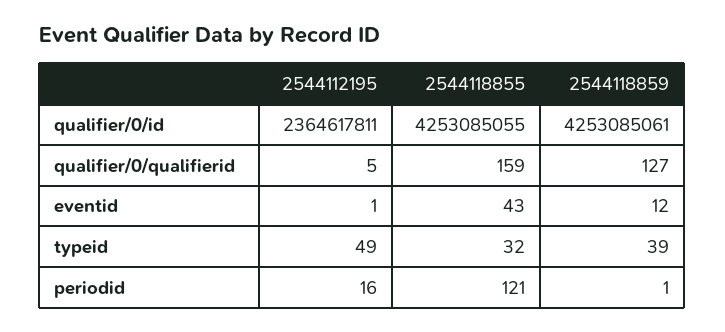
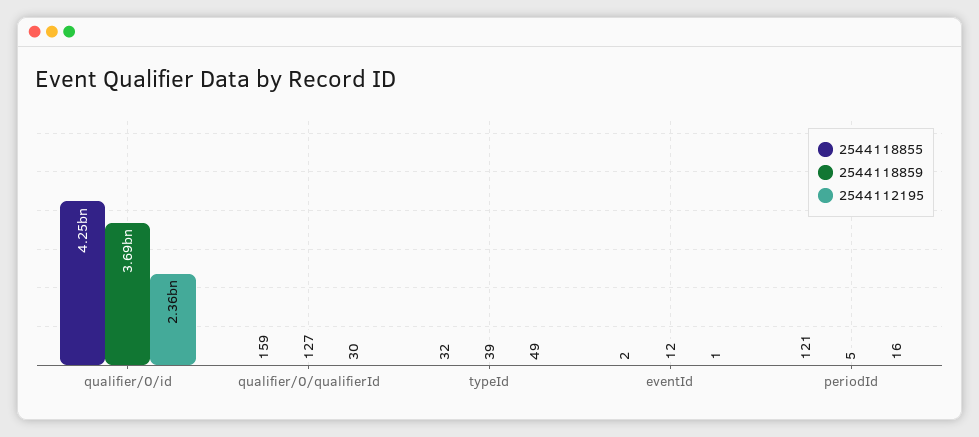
2544118859, qualifier/0/id: 4253085061 -> 3690000000
2544112195, qualifier/0/qualifierid: 5 -> 30
2544118855, eventid: 43 -> 2
2544118859, periodid: 1 -> 5

